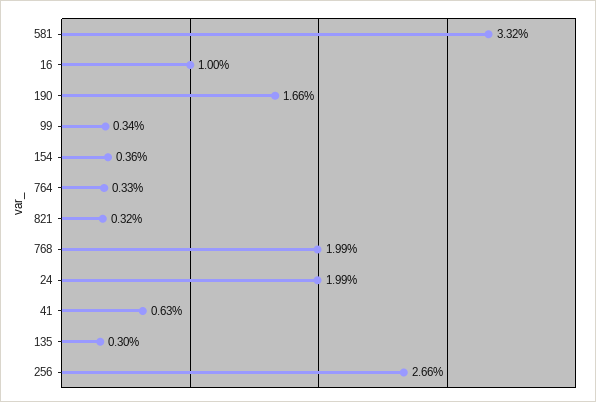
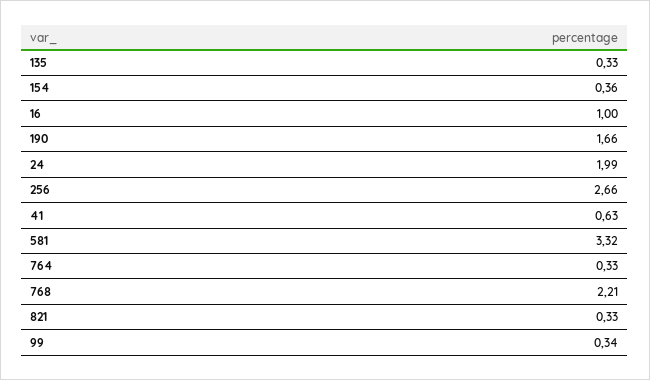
821: 0.32 -> 0.33
768: 1.99 -> 2.21
135: 0.3 -> 0.33

